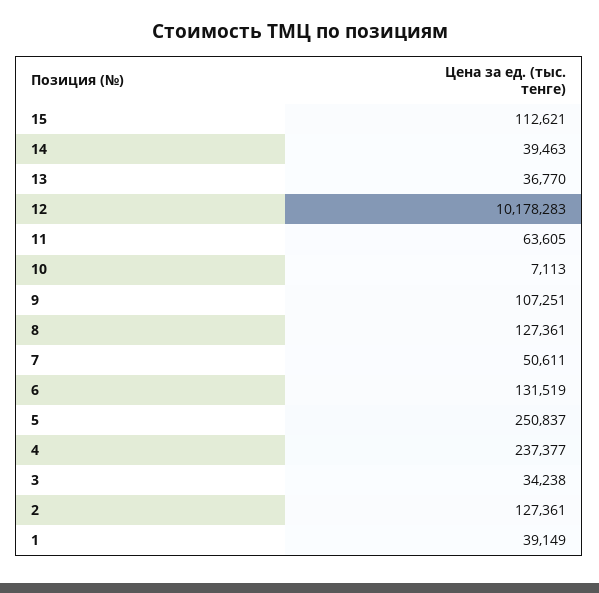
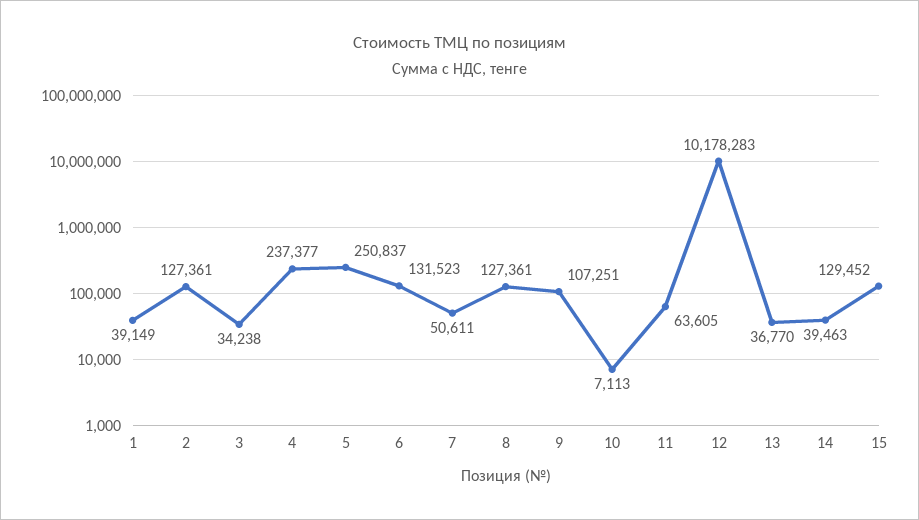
15: 112621 -> 129452
6: 131519 -> 131523

